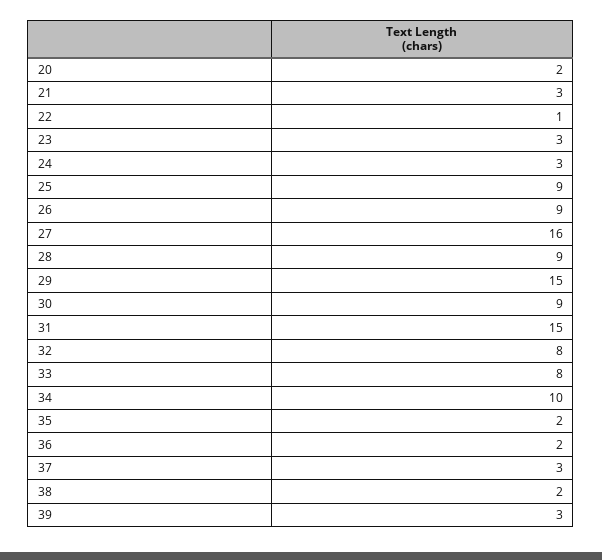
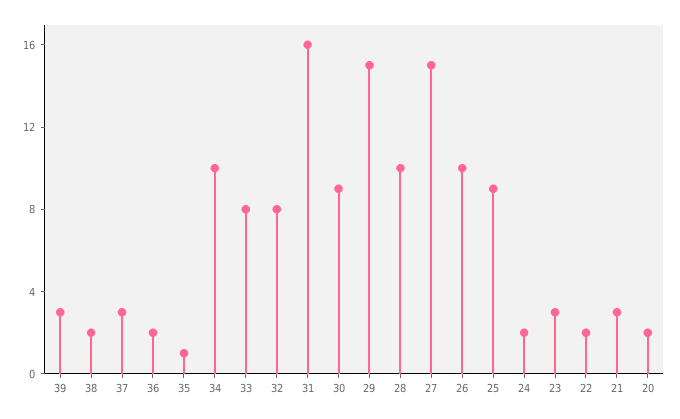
22: 1 -> 2
24: 3 -> 2
26: 9 -> 10
27: 16 -> 15
28: 9 -> 10
31: 15 -> 16
35: 2 -> 1

